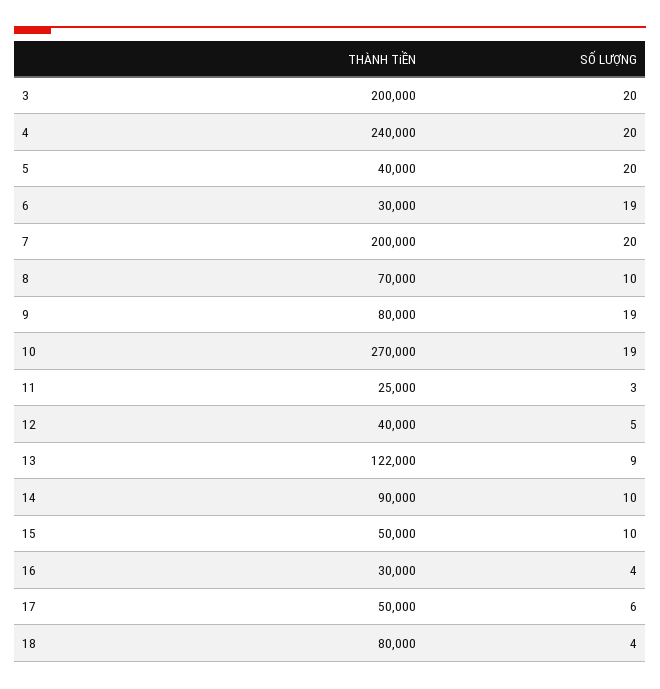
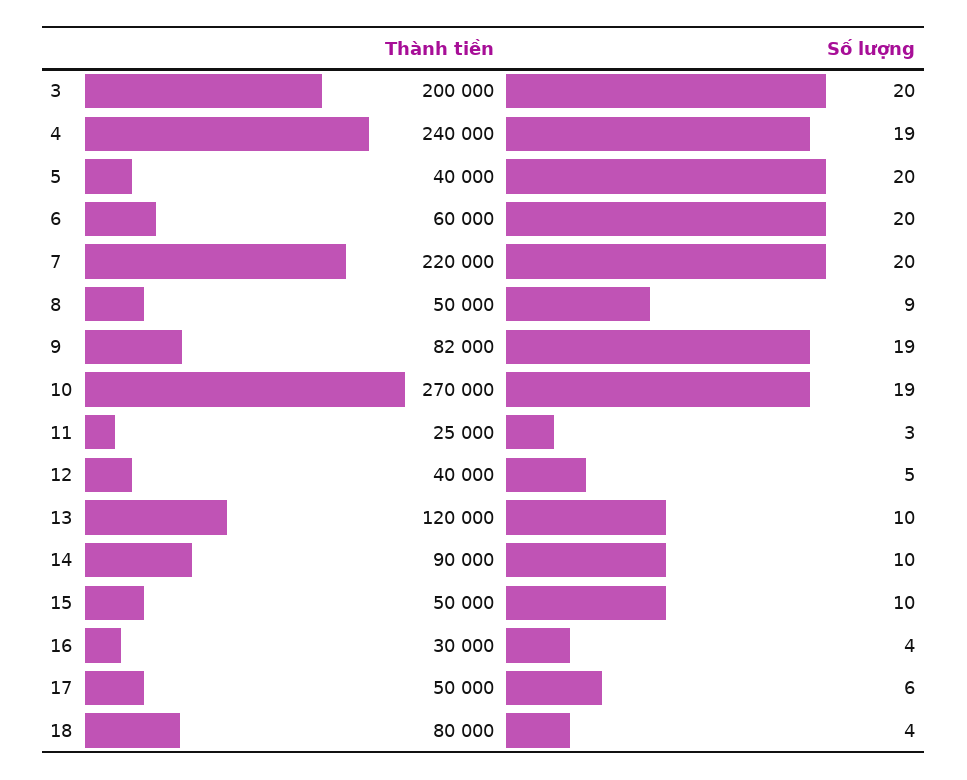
SỐ LƯỢNG, 4: 20 -> 19
THÀNH TiỀN, 6: 30000 -> 60000
SỐ LƯỢNG, 6: 19 -> 20
THÀNH TiỀN, 7: 200000 -> 220000
THÀNH TiỀN, 8: 70000 -> 50000
SỐ LƯỢNG, 8: 10 -> 9
THÀNH TiỀN, 9: 80000 -> 82000
THÀNH TiỀN, 13: 122000 -> 120000
SỐ LƯỢNG, 13: 9 -> 10

